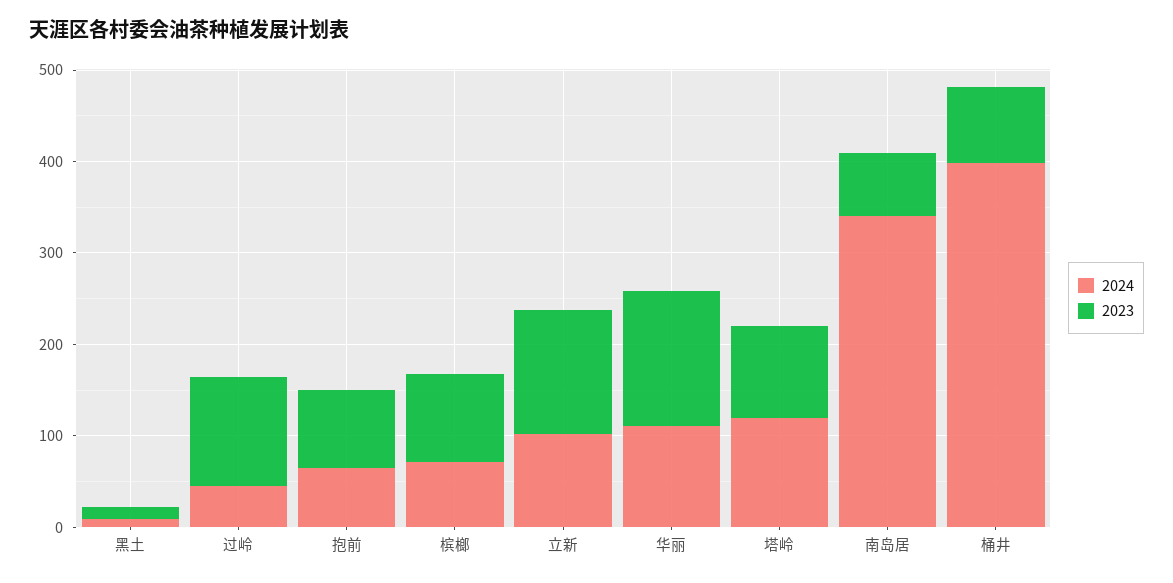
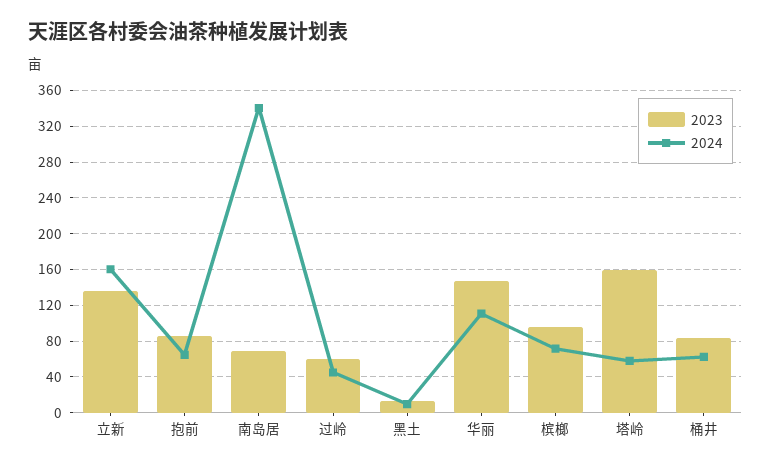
2023, 过岭: 120 -> 60
2024, 立新: 100 -> 160
2024, 塔岭: 120 -> 60
2023, 塔岭: 100 -> 160
2024, 桶井: 400 -> 60

